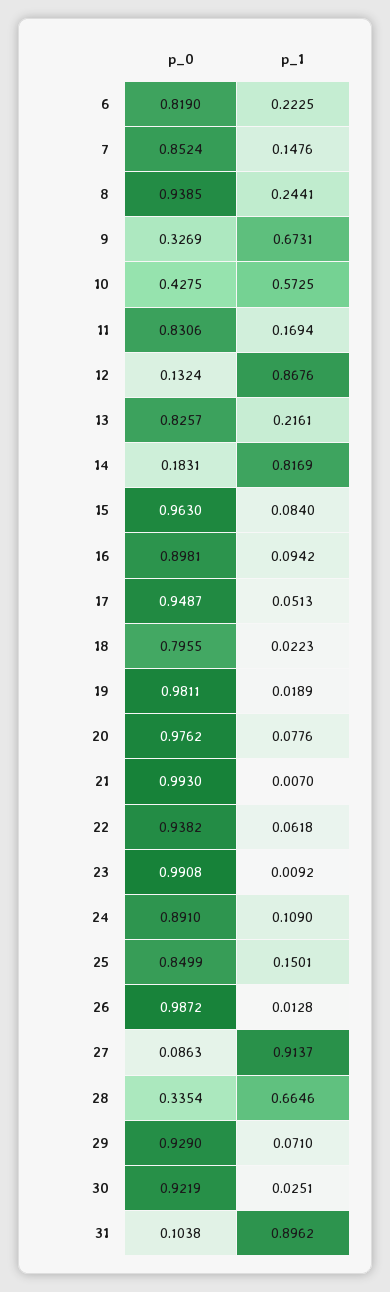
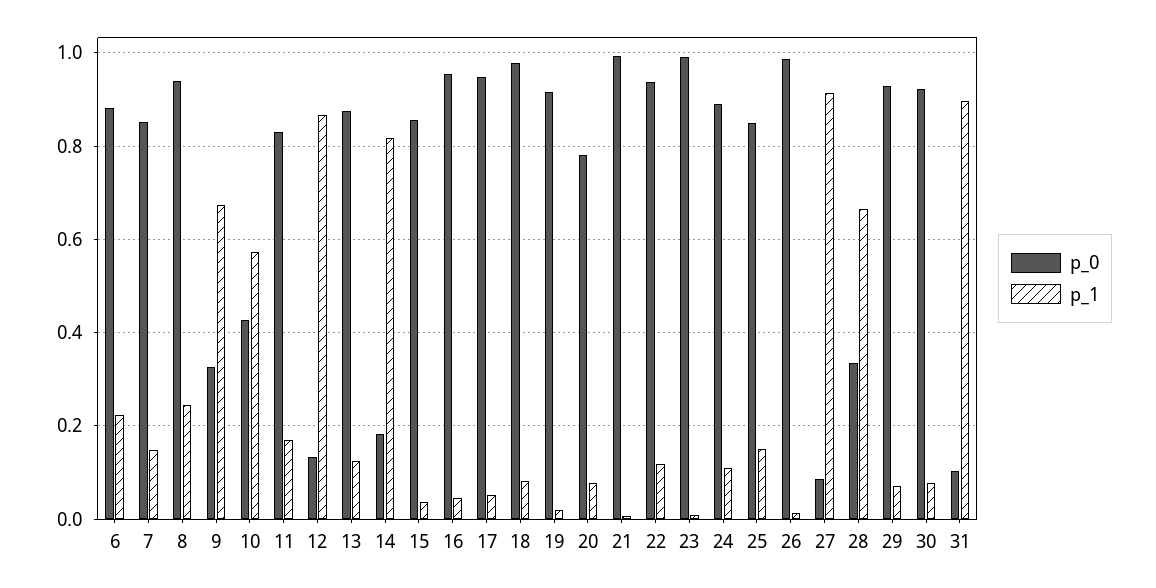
p_0, 6: 0.819 -> 0.88
p_0, 13: 0.8257 -> 0.88
p_1, 13: 0.2161 -> 0.12
p_0, 15: 0.963 -> 0.86
p_1, 15: 0.084 -> 0.04
p_0, 16: 0.8981 -> 0.96
p_1, 16: 0.0942 -> 0.04
p_0, 18: 0.7955 -> 0.98
p_1, 18: 0.0223 -> 0.08
p_0, 19: 0.9811 -> 0.92
p_0, 20: 0.9762 -> 0.78
p_1, 22: 0.0618 -> 0.12
p_1, 30: 0.0251 -> 0.08

